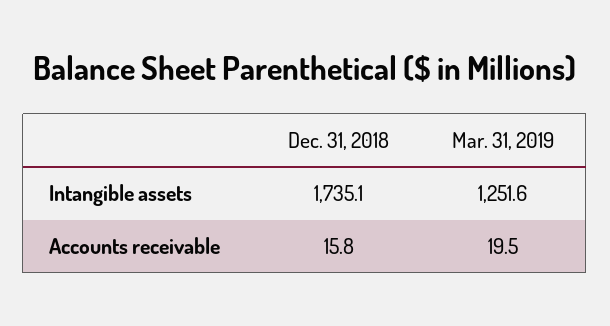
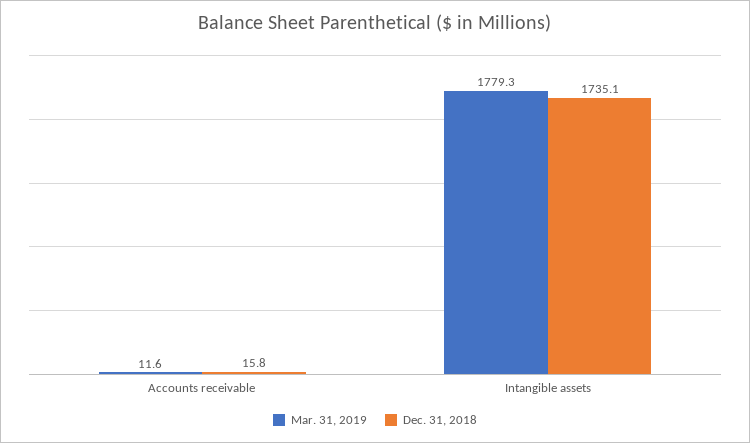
Mar. 31, 2019, Intangible assets: 1251.6 -> 1779.3
Mar. 31, 2019, Accounts receivable: 19.5 -> 11.6

